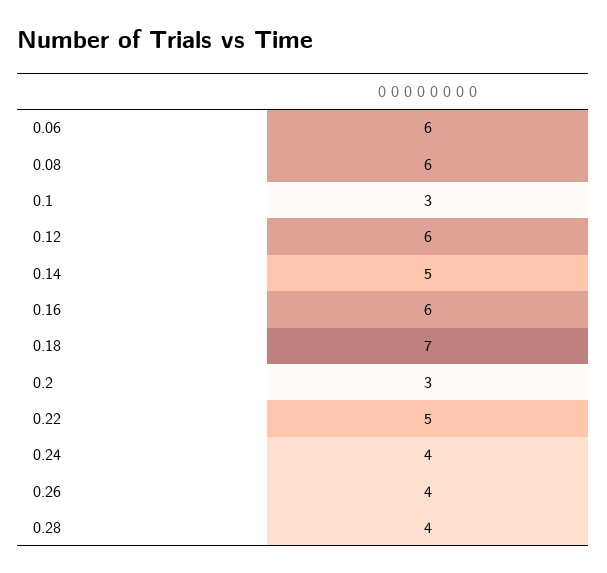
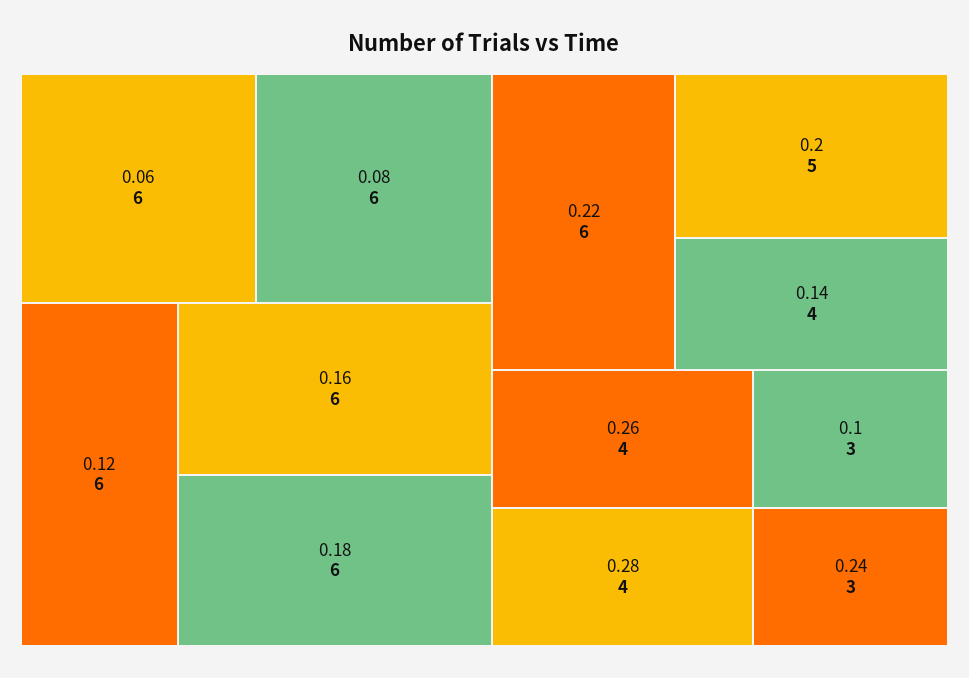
0.14: 5 -> 4
0.18: 7 -> 6
0.2: 3 -> 5
0.22: 5 -> 6
0.24: 4 -> 3

